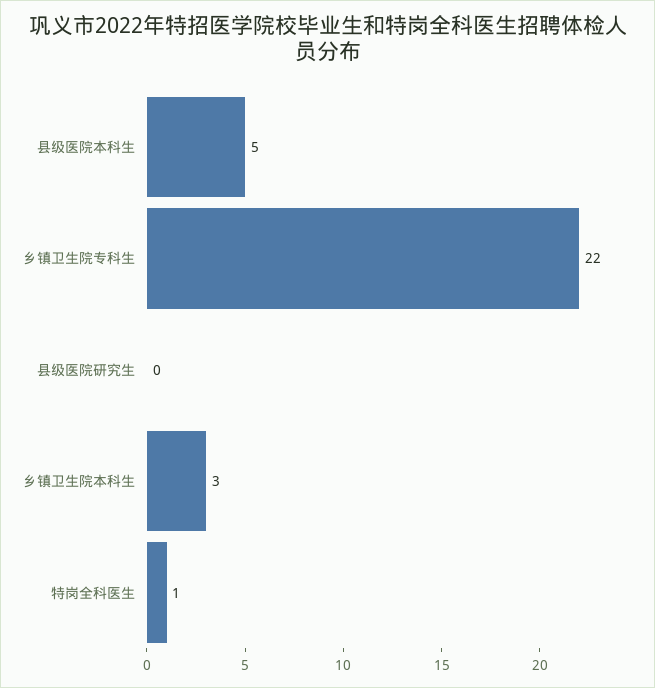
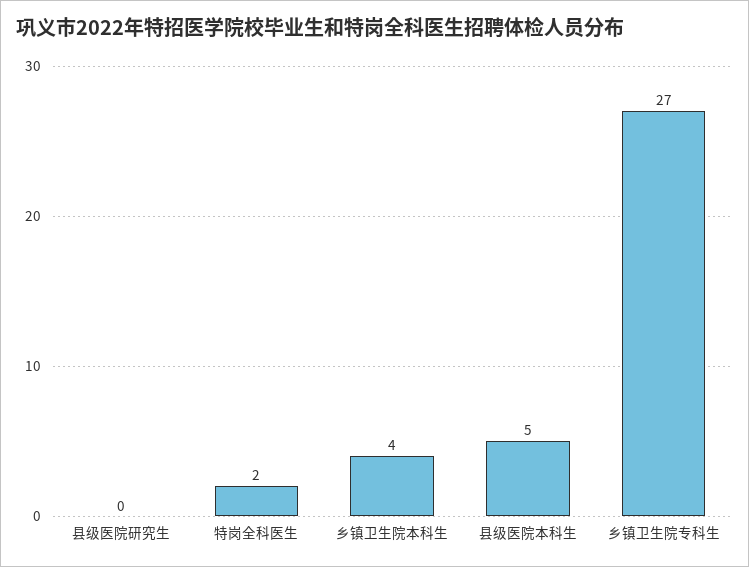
乡镇卫生院专科生: 22 -> 27
乡镇卫生院本科生: 3 -> 4
特岗全科医生: 1 -> 2

